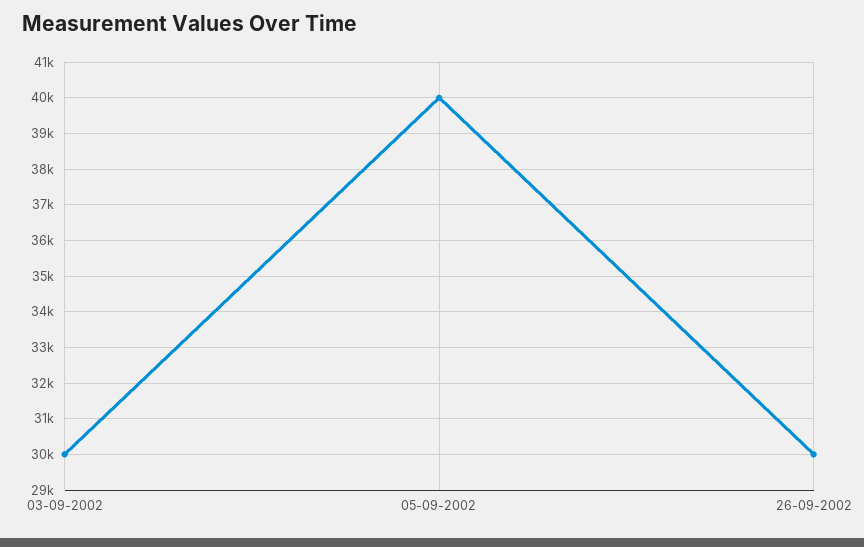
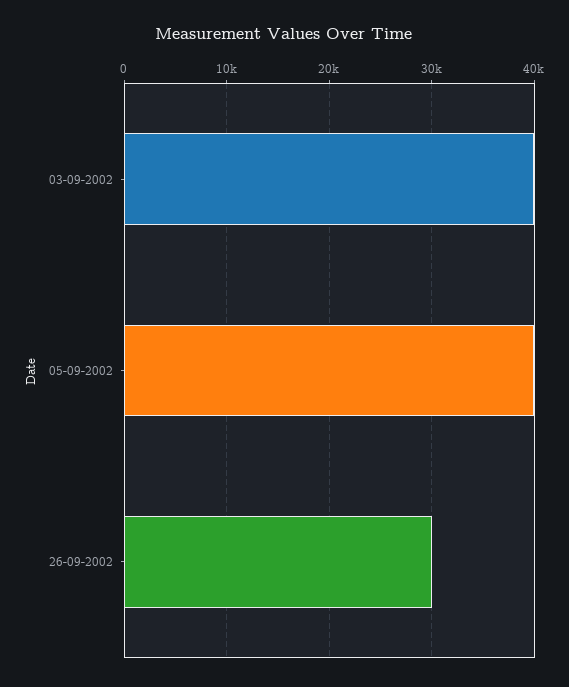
03-09-2002: 30000 -> 40000

